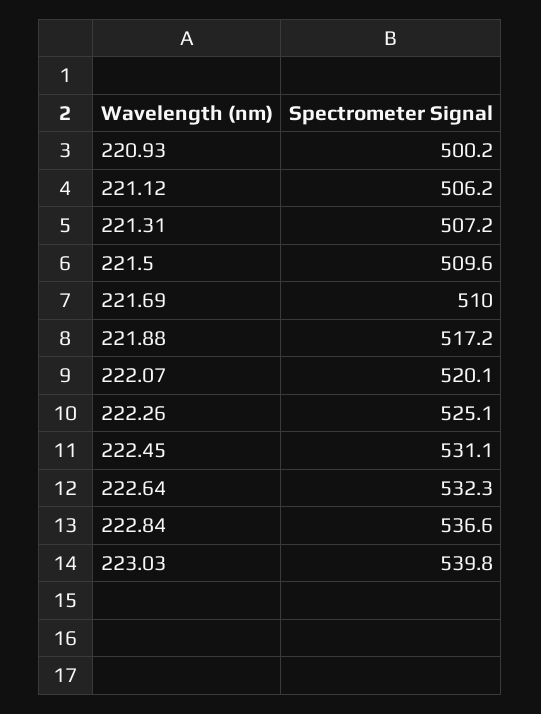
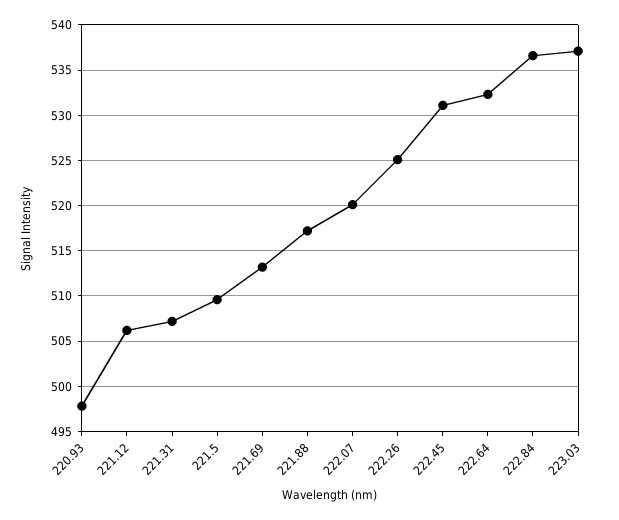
220.93: 500.2 -> 498
221.69: 510 -> 513
223.03: 539.8 -> 537

